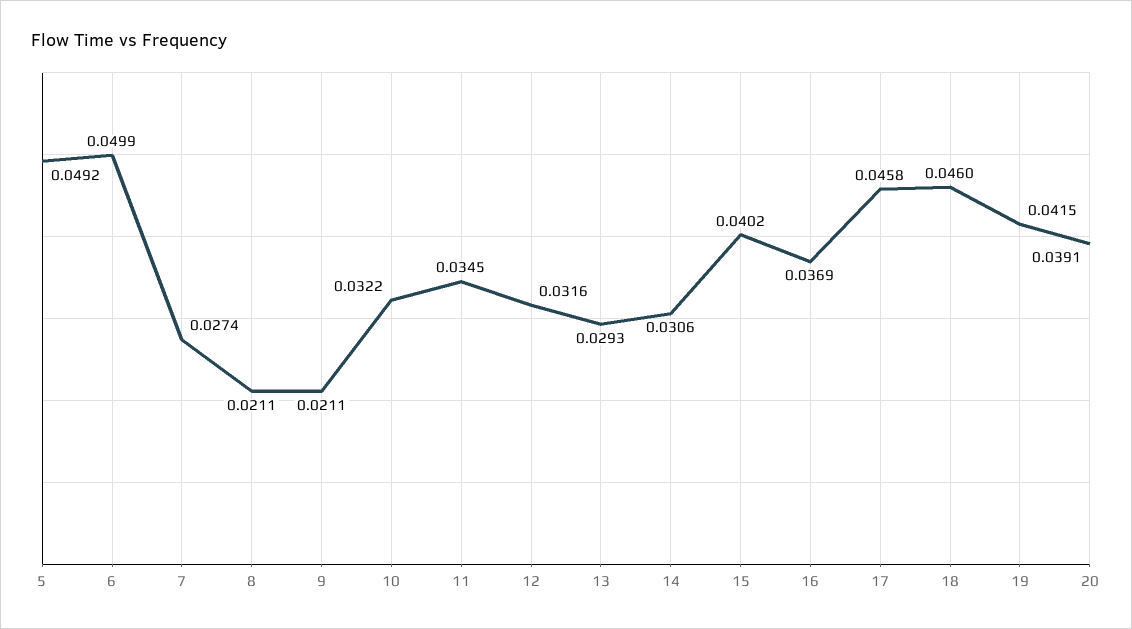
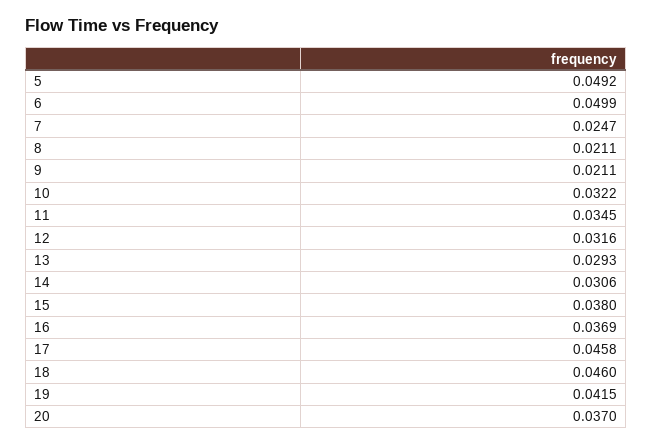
7: 0.0274 -> 0.0247
15: 0.0402 -> 0.038
20: 0.0391 -> 0.037

